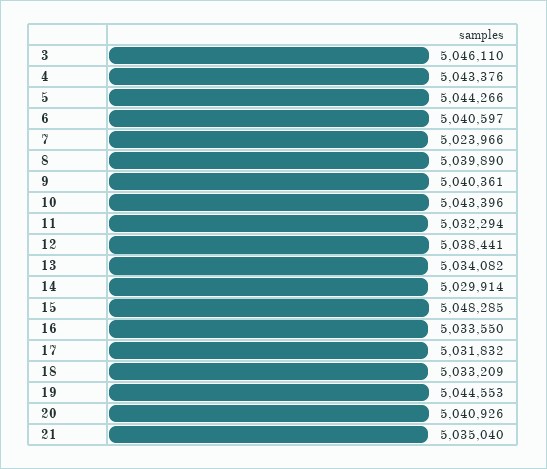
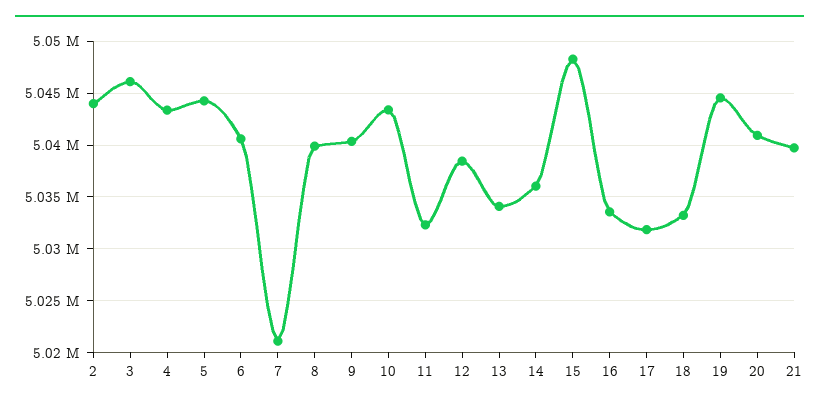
7: 5023966 -> 5021000
14: 5029914 -> 5036000
21: 5035040 -> 5040000
2: none -> 5044000

